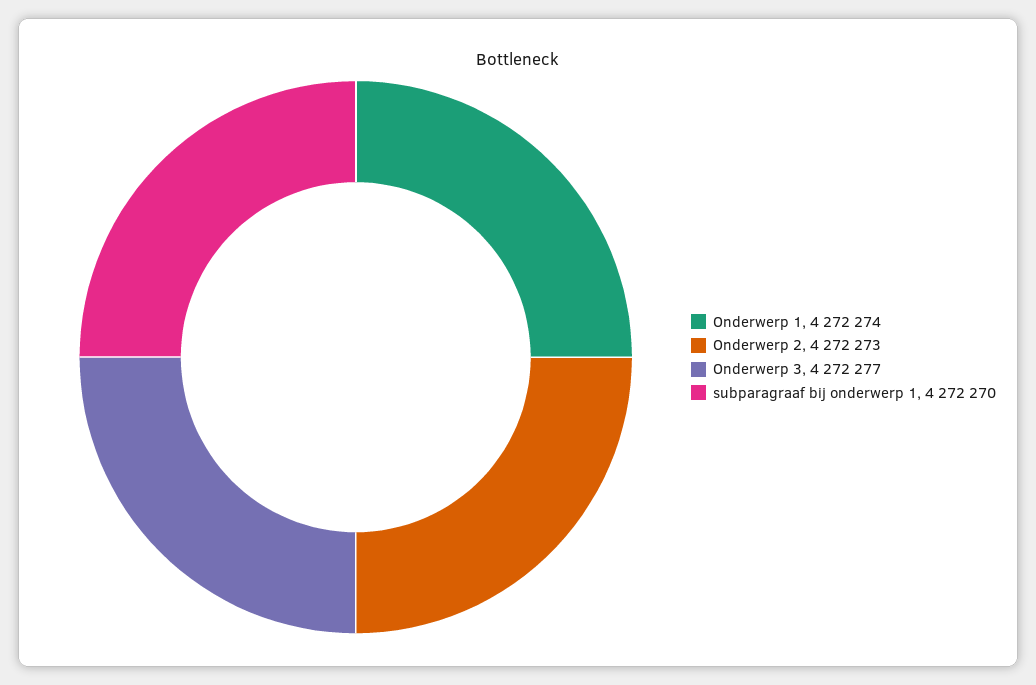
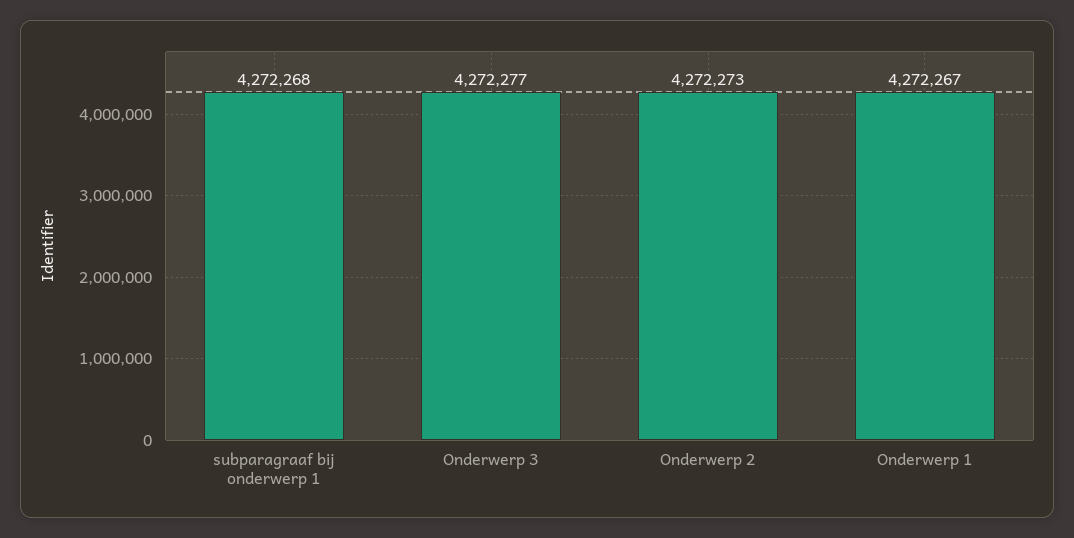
Onderwerp 1: 4272274 -> 4272267
subparagraaf bij onderwerp 1: 4272270 -> 4272268

